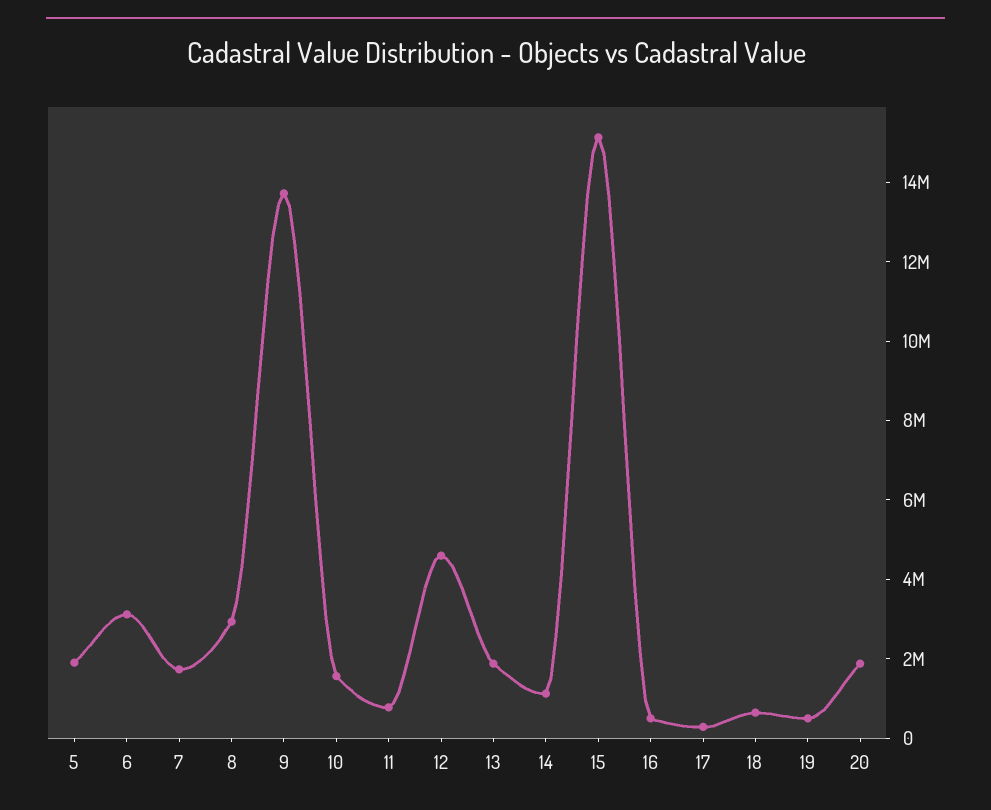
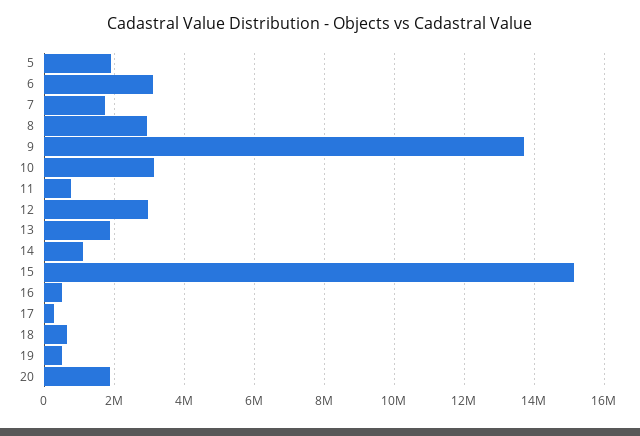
10: 1500000 -> 3200000
12: 4500000 -> 3000000

